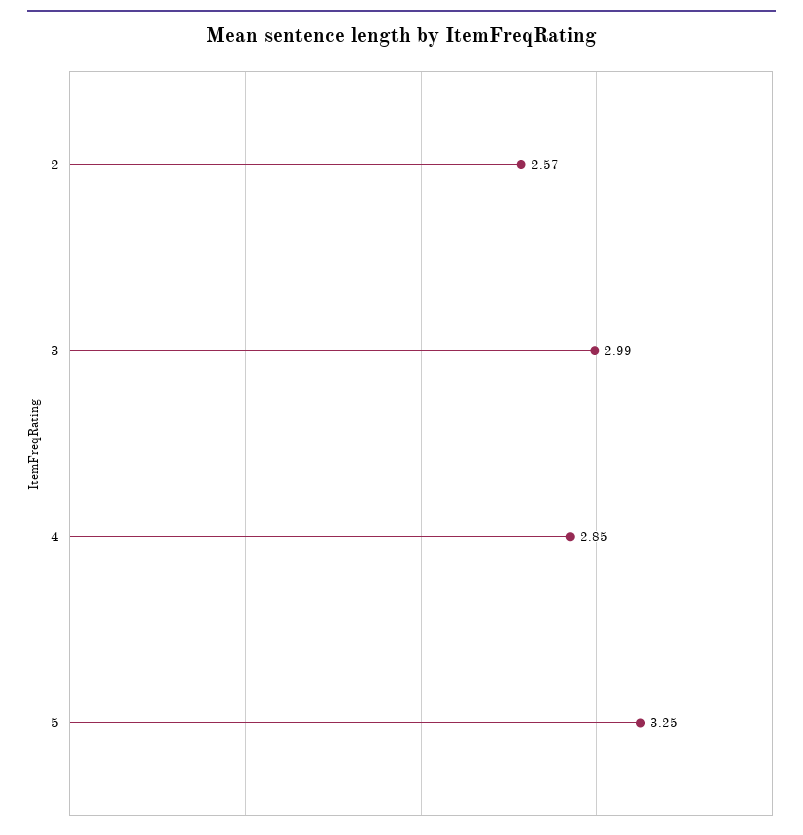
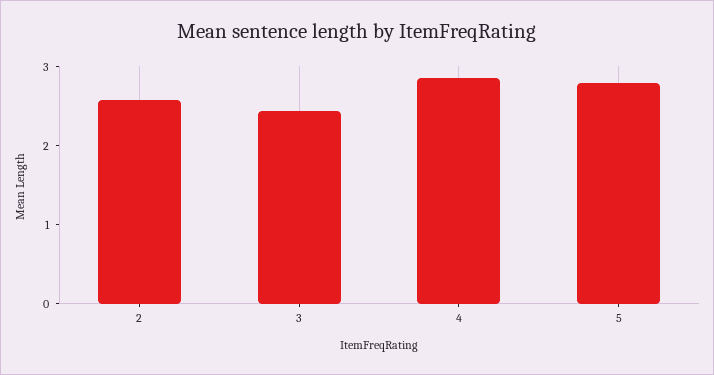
3: 2.99 -> 2.4
5: 3.25 -> 2.8

